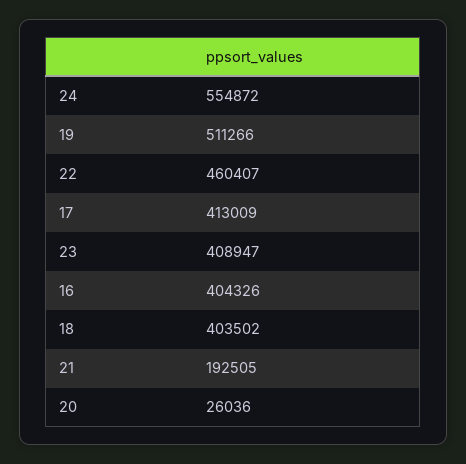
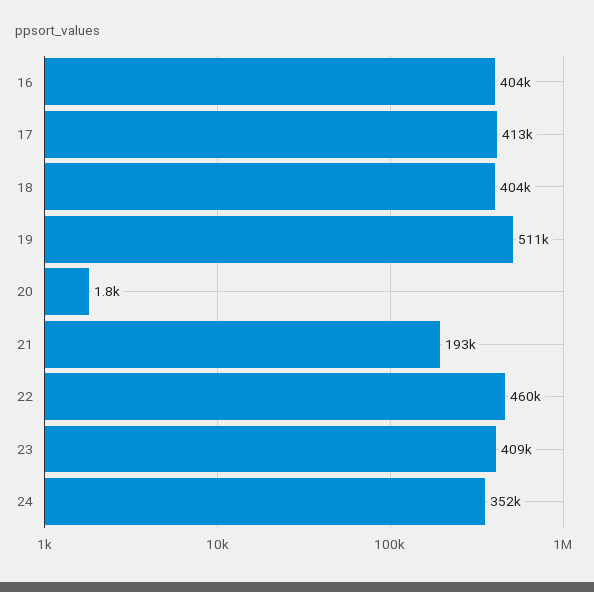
24: 554872 -> 352000
20: 26036 -> 1800

